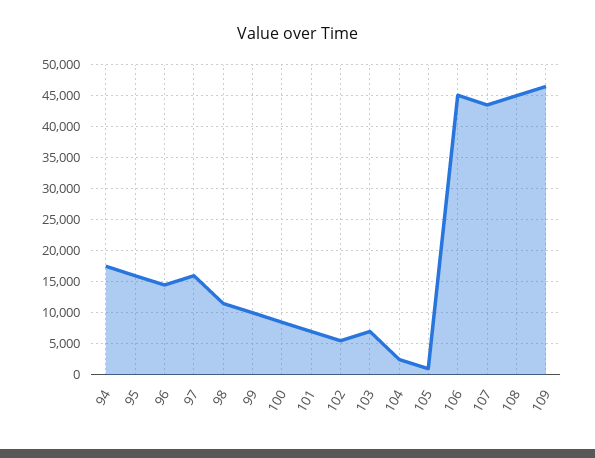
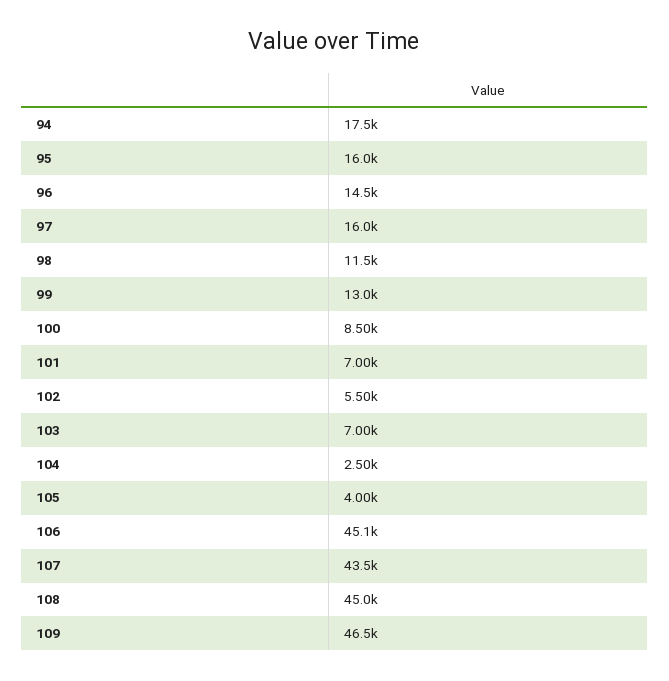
99: 10000 -> 13000
105: 1000 -> 4000

